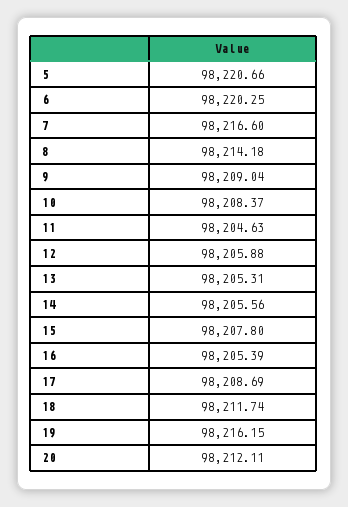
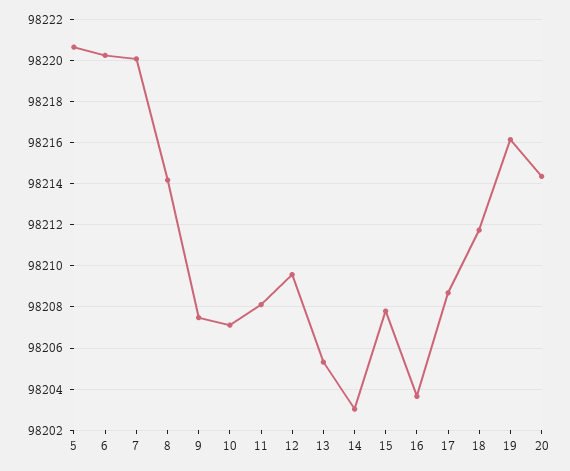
7: 98216.6 -> 98220
9: 98209.04 -> 98207.5
10: 98208.37 -> 98207
11: 98204.63 -> 98208
12: 98205.88 -> 98209.5
14: 98205.56 -> 98203
16: 98205.39 -> 98203.5
20: 98212.11 -> 98214.5

